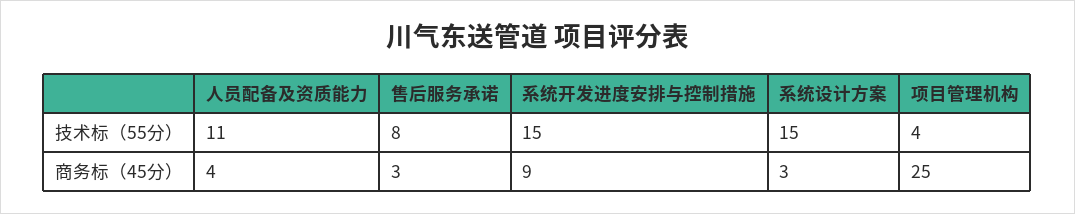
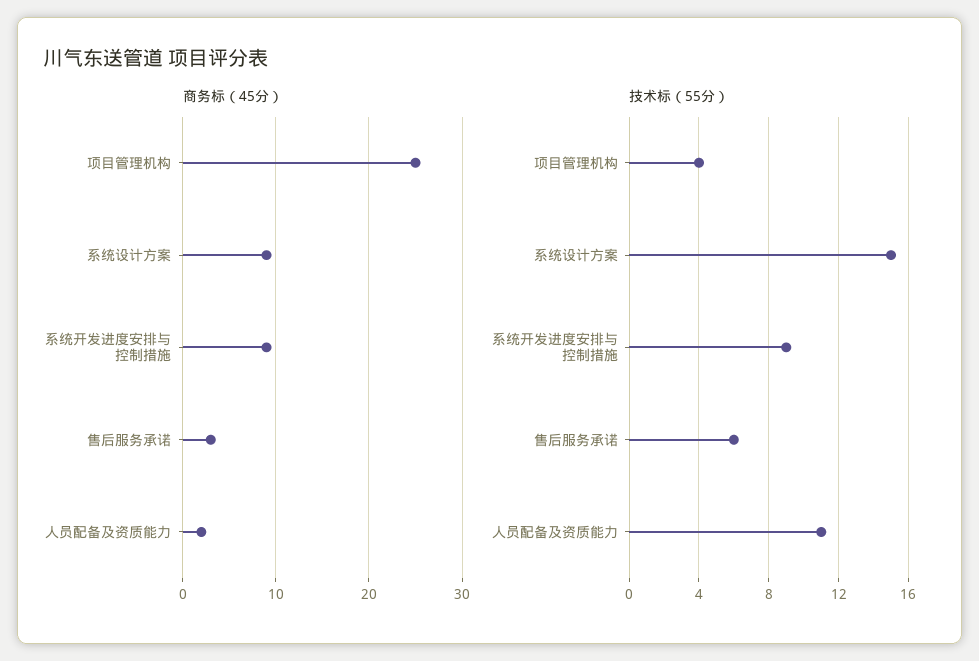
技术标（55分）, 售后服务承诺: 8 -> 6
技术标（55分）, 系统开发进度安排与控制措施: 15 -> 9
商务标（45分）, 人员配备及资质能力: 4 -> 2
商务标（45分）, 系统设计方案: 3 -> 9

